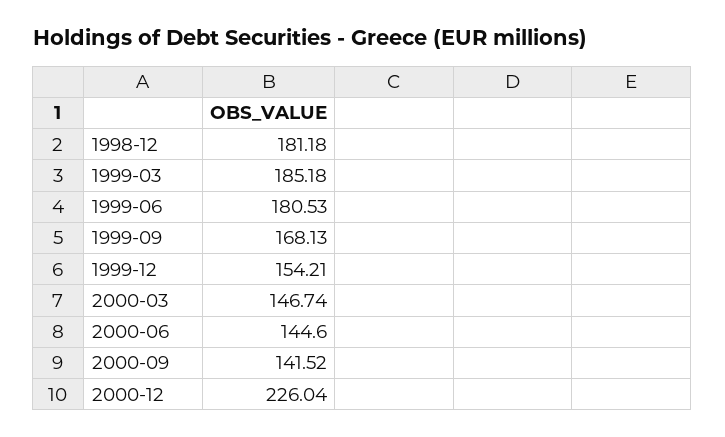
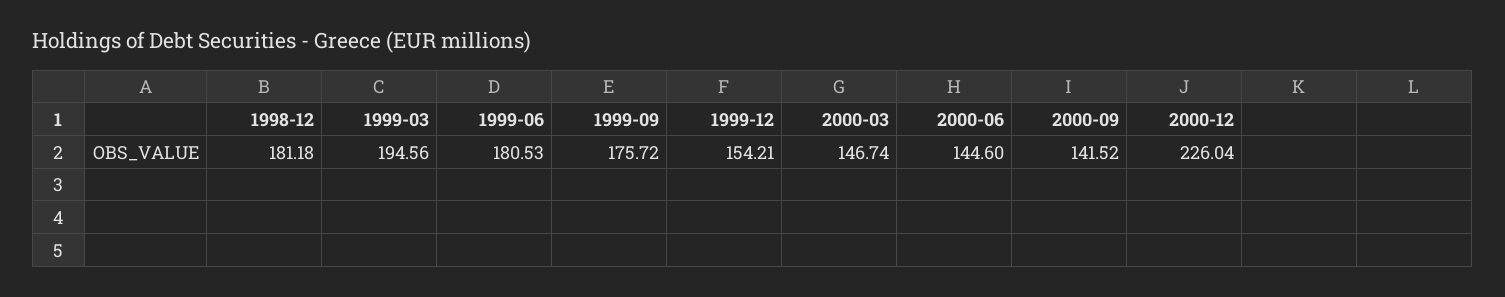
1999-03: 185.18 -> 194.56
1999-09: 168.13 -> 175.72

